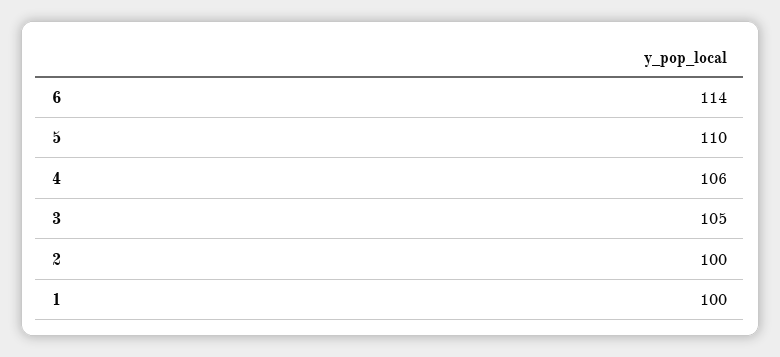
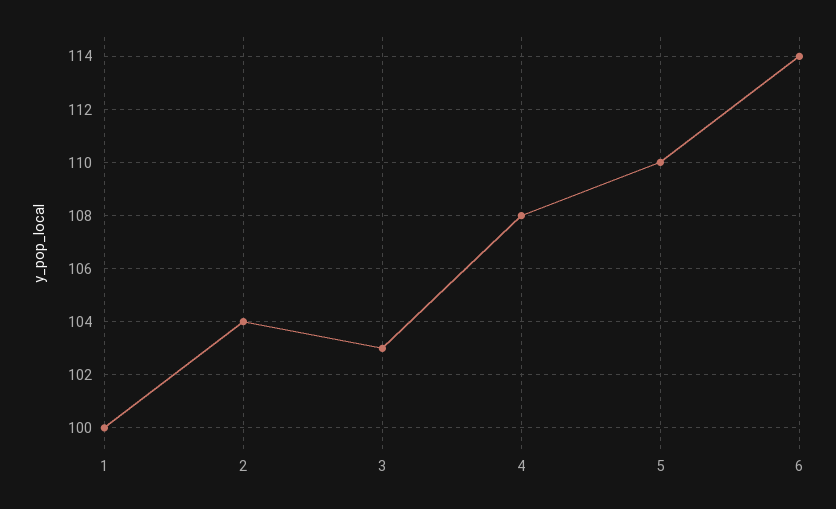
4: 106 -> 108
3: 105 -> 103
2: 100 -> 104

